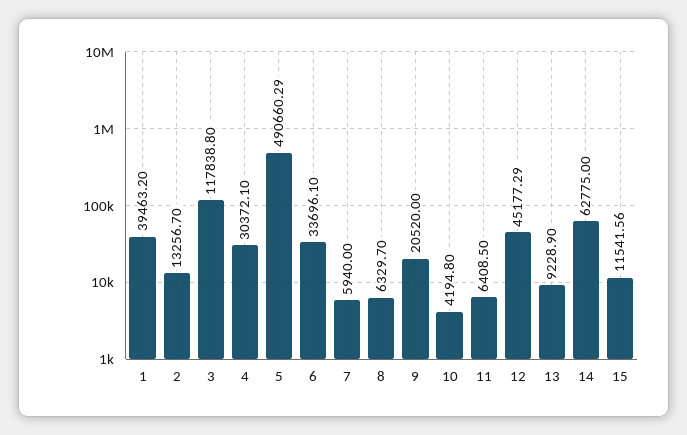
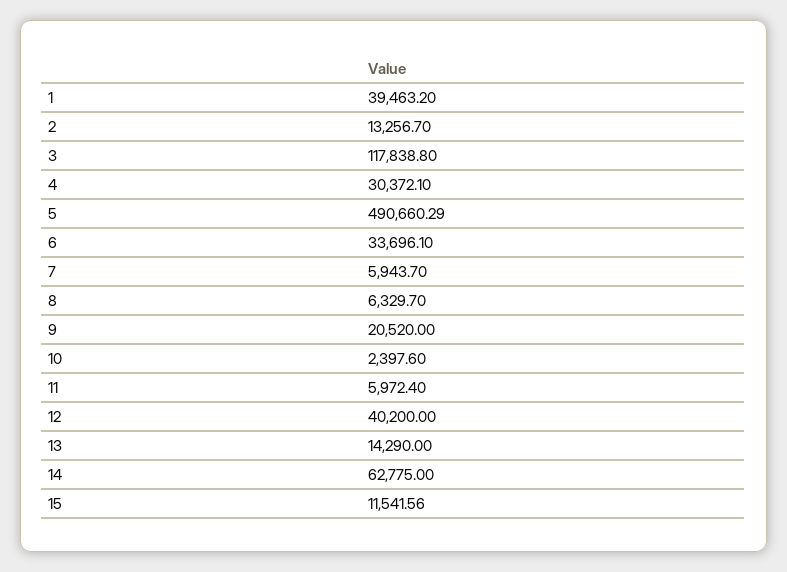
7: 5940 -> 5943.7
10: 4194.8 -> 2397.6
11: 6408.5 -> 5972.4
12: 45177.29 -> 40200
13: 9228.9 -> 14290

